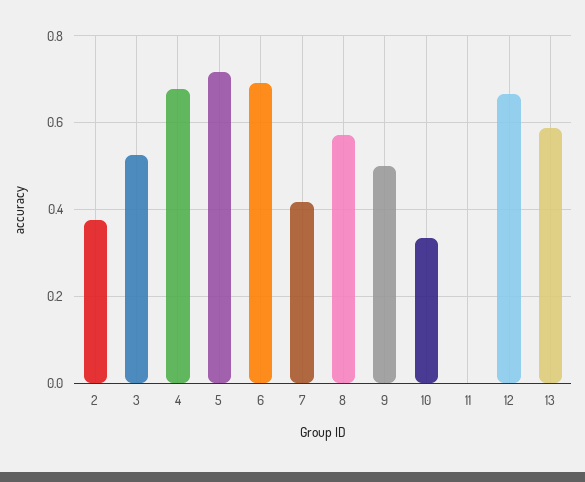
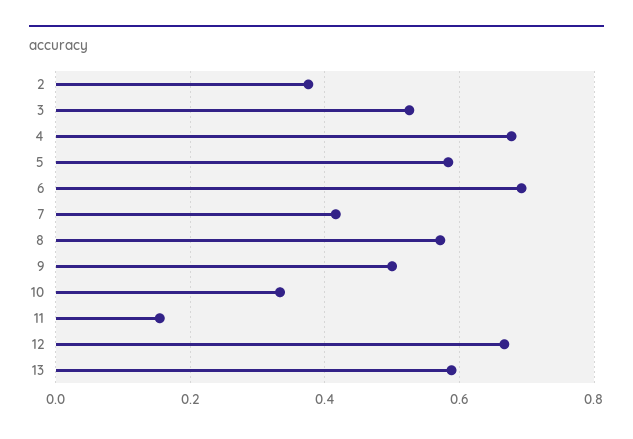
5: 0.72 -> 0.58
11: 0 -> 0.16

